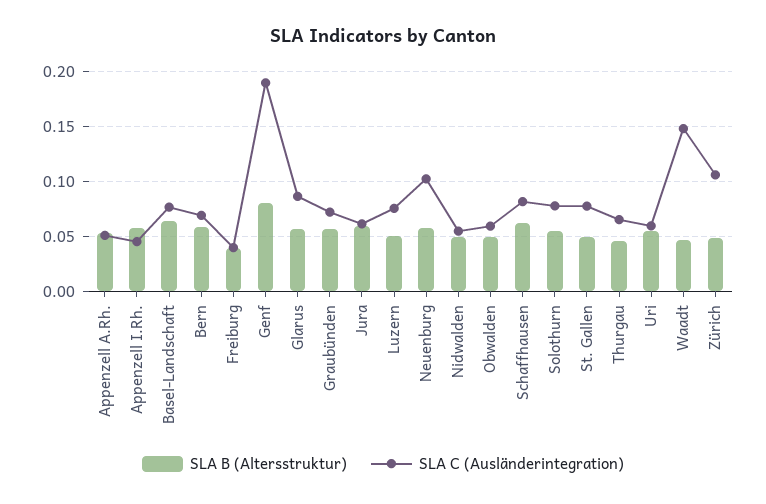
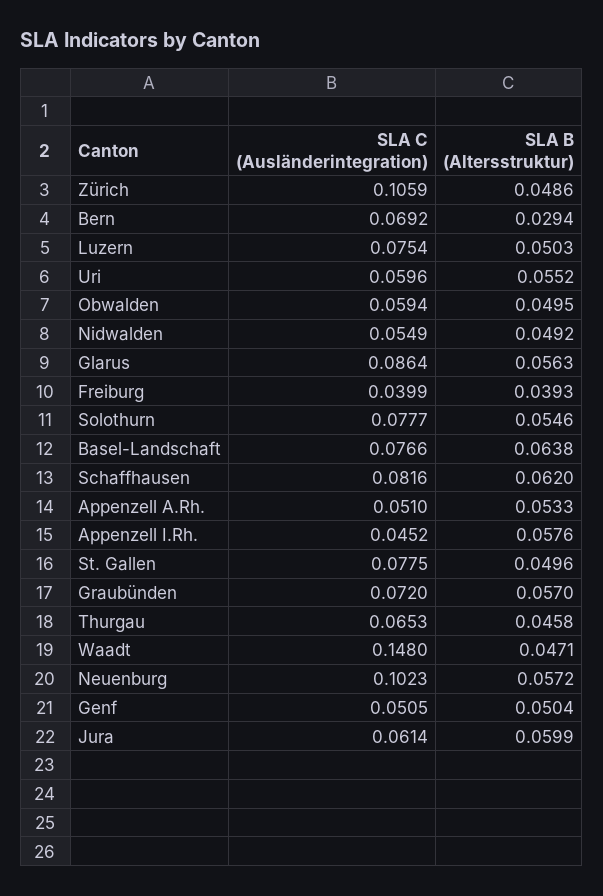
SLA B (Altersstruktur), Bern: 0.06 -> 0.0294
SLA B (Altersstruktur), Genf: 0.08 -> 0.0504
SLA C (Ausländerintegration), Genf: 0.19 -> 0.0505

